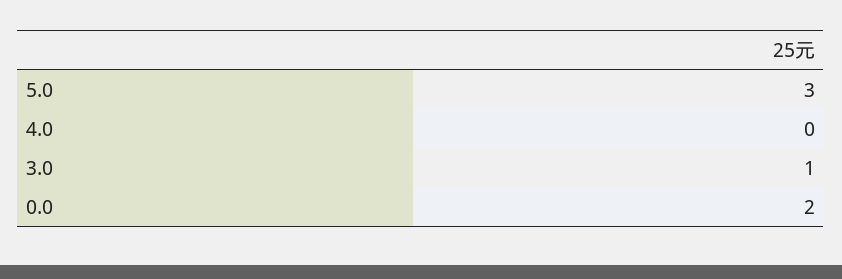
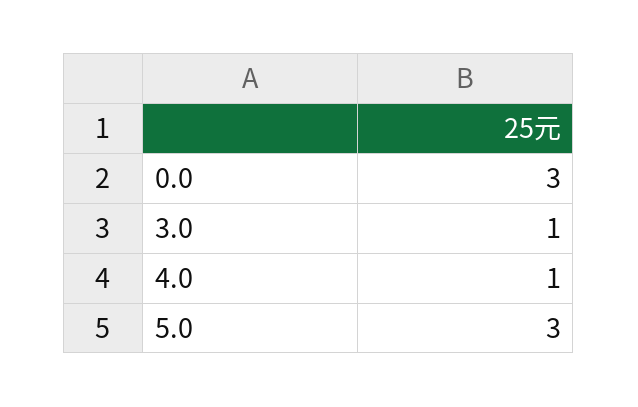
4.0: 0 -> 1
0.0: 2 -> 3

